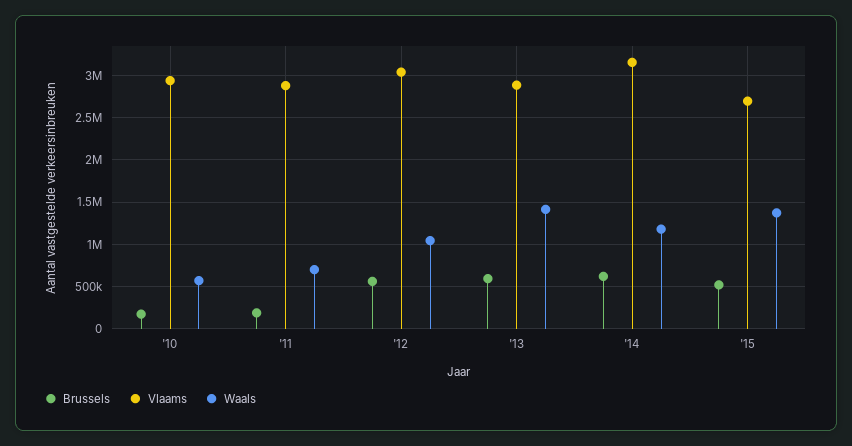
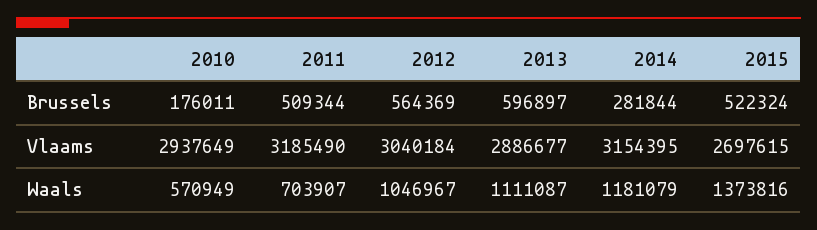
Brussels, '11: 200000 -> 509344
Vlaams, '11: 2900000 -> 3185490
Waals, '13: 1400000 -> 1111087
Brussels, '14: 600000 -> 281844

